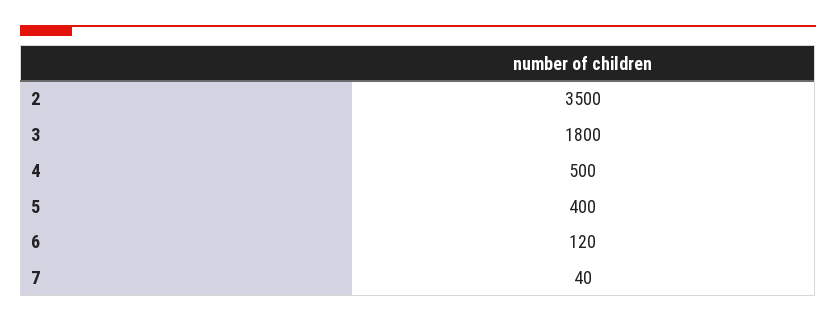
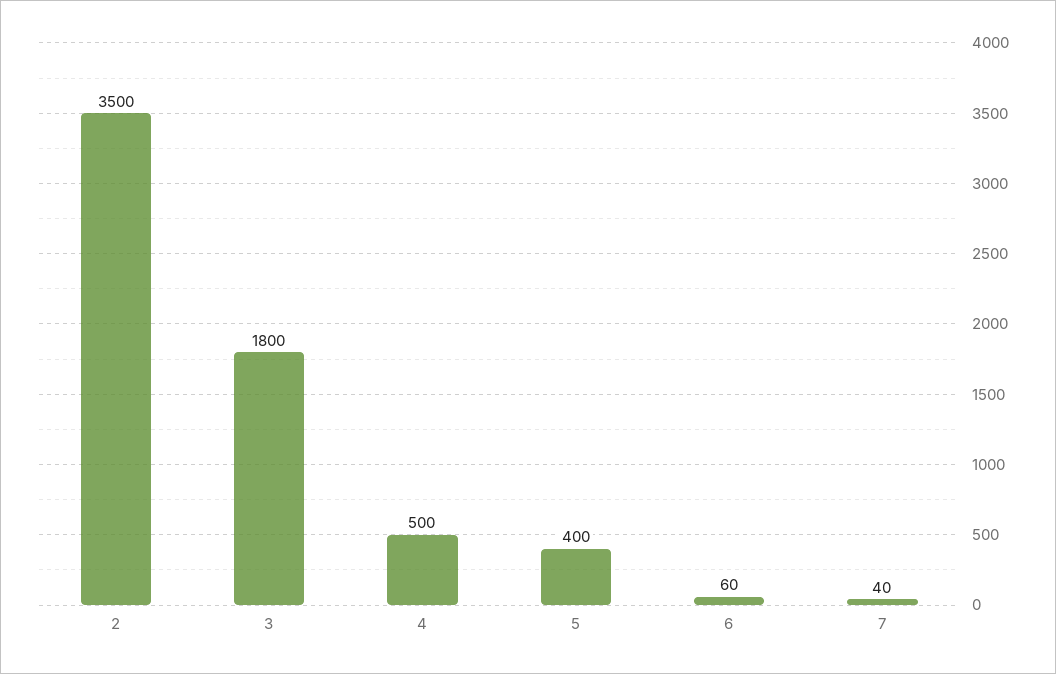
6: 120 -> 60

